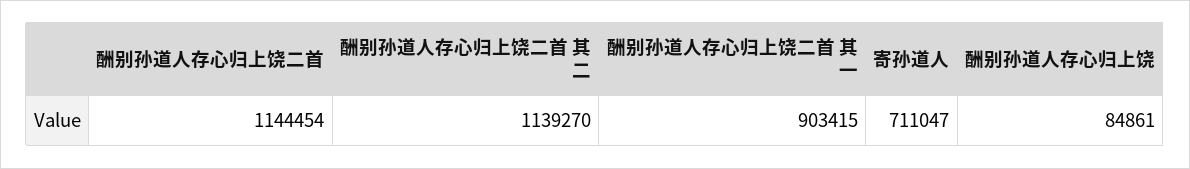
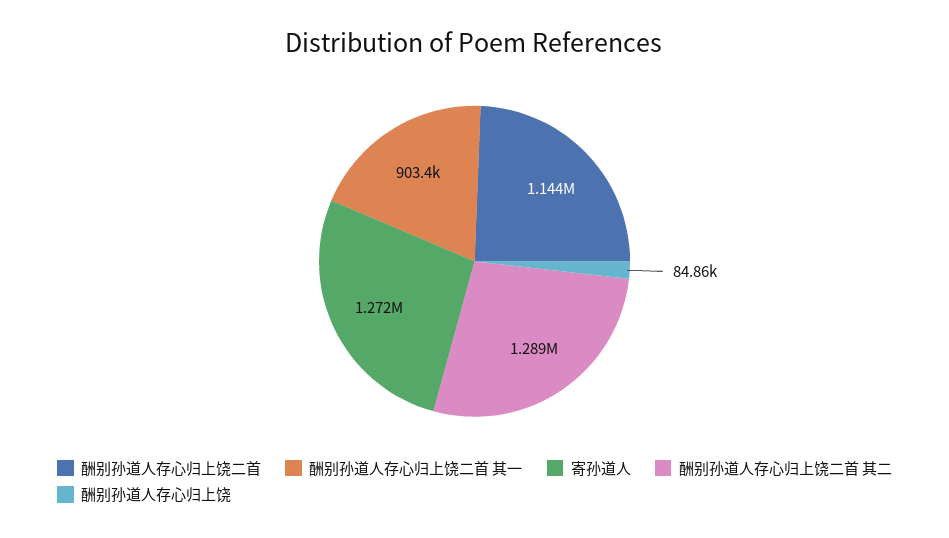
酬别孙道人存心归上饶二首 其二: 1139270 -> 1289000
寄孙道人: 711047 -> 1272000

